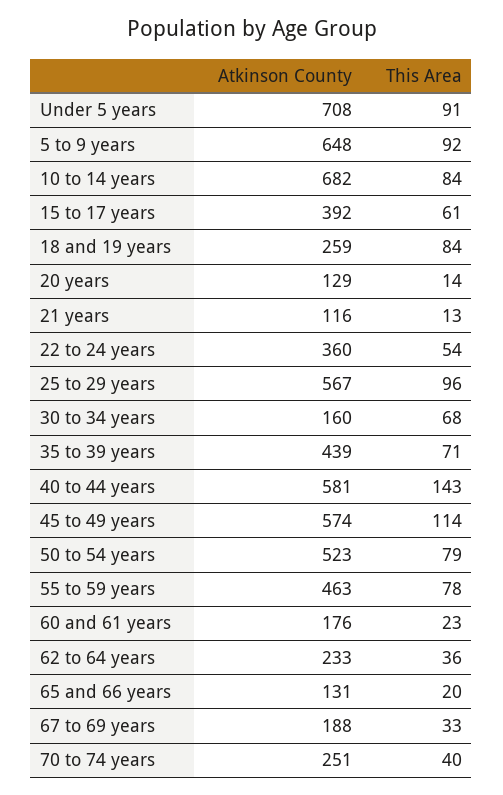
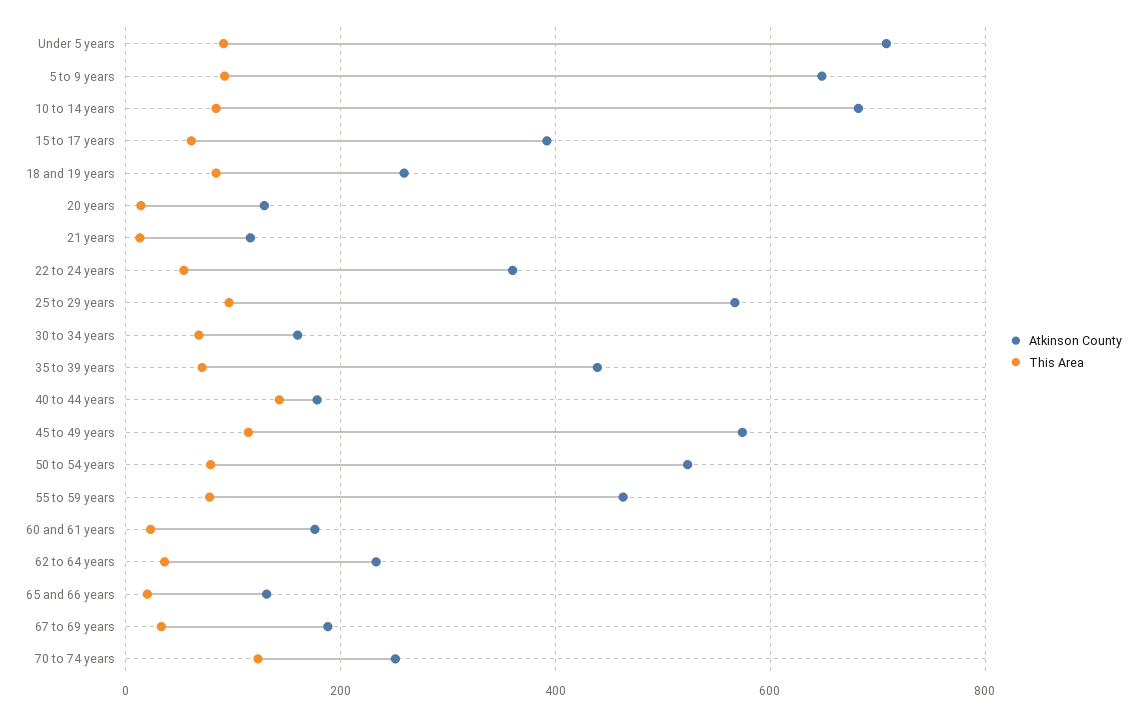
Atkinson County, 40 to 44 years: 581 -> 180
This Area, 70 to 74 years: 40 -> 120

